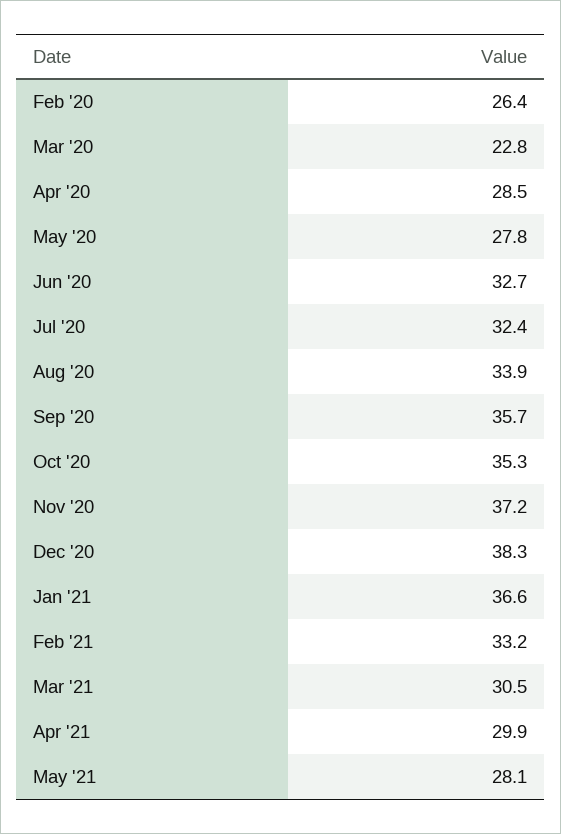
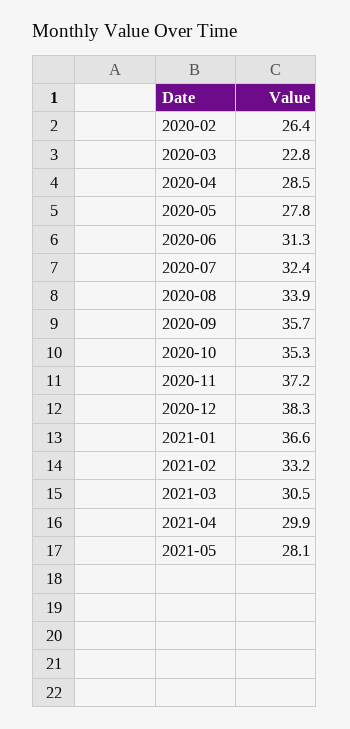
Jun '20: 32.7 -> 31.3

